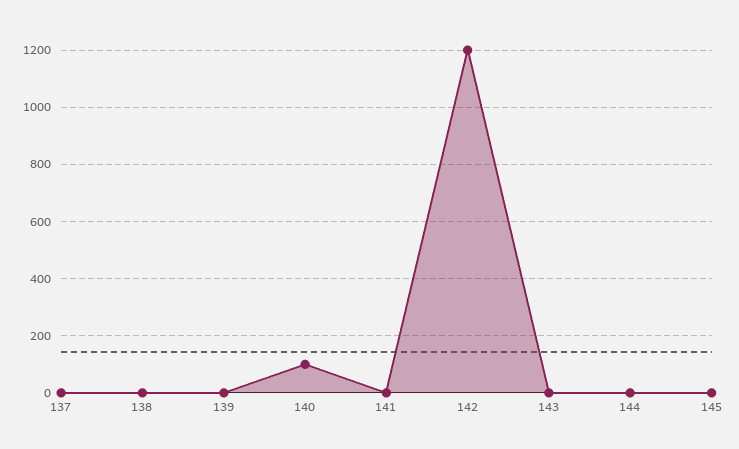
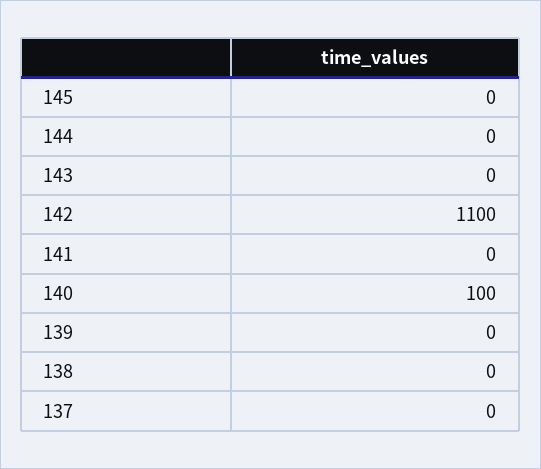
142: 1200 -> 1100

